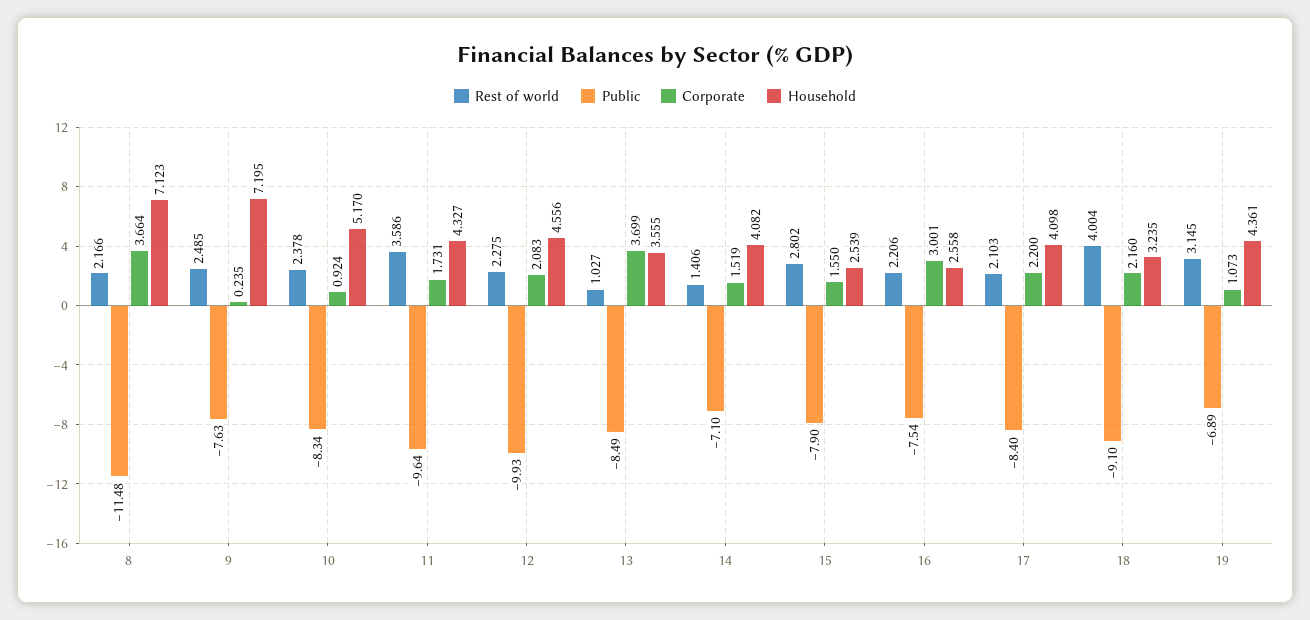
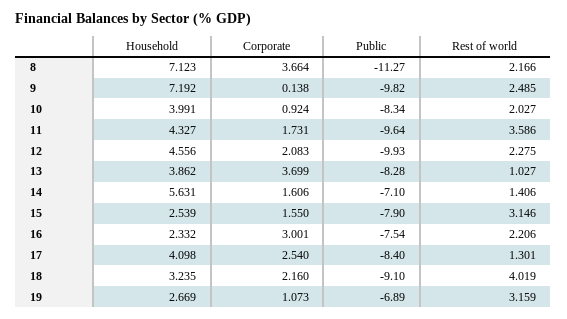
Public, 8: -11.48 -> -11.27
Public, 9: -7.63 -> -9.82
Corporate, 9: 0.235 -> 0.138
Household, 9: 7.195 -> 7.192
Rest of world, 10: 2.378 -> 2.027
Household, 10: 5.17 -> 3.991
Public, 13: -8.49 -> -8.28
Household, 13: 3.555 -> 3.862
Corporate, 14: 1.519 -> 1.606
Household, 14: 4.082 -> 5.631
Rest of world, 15: 2.802 -> 3.146
Household, 16: 2.558 -> 2.332
Rest of world, 17: 2.103 -> 1.301
Corporate, 17: 2.2 -> 2.54
Rest of world, 18: 4.004 -> 4.019
Rest of world, 19: 3.145 -> 3.159
Household, 19: 4.361 -> 2.669

